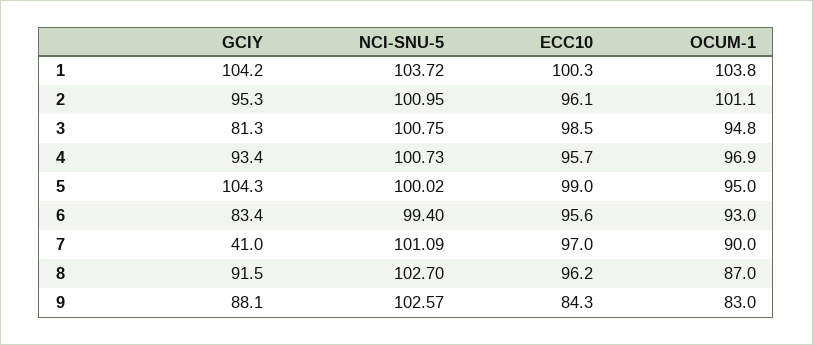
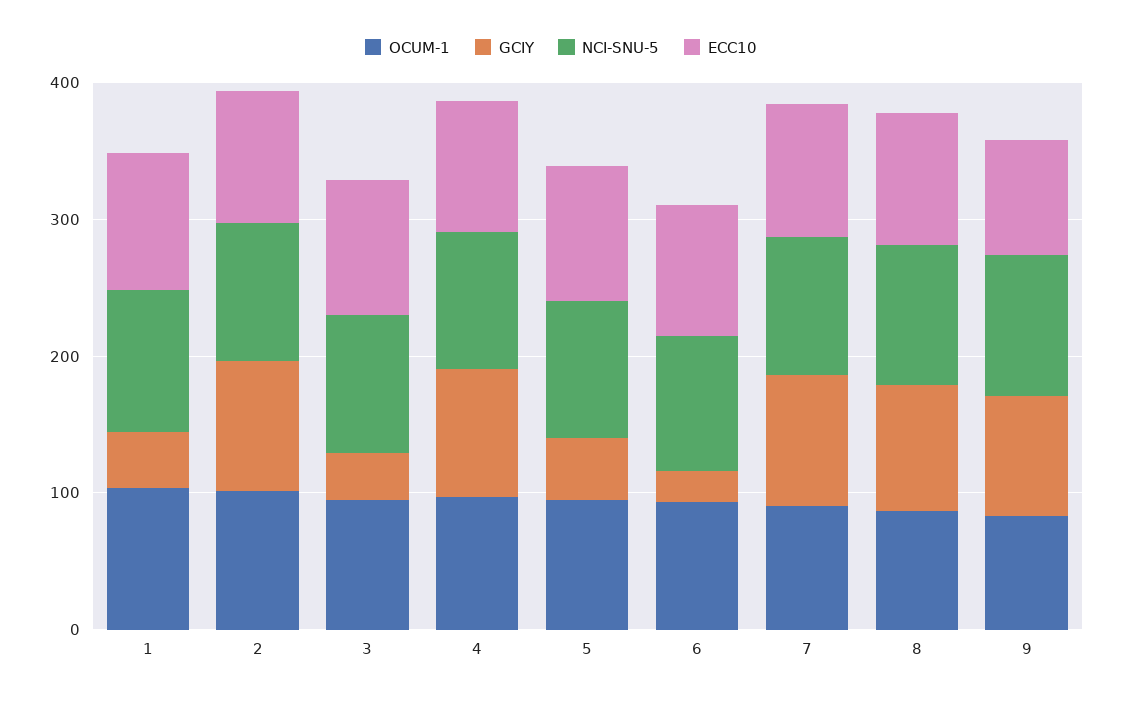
GCIY, 1: 104.2 -> 40
GCIY, 3: 81.3 -> 40
GCIY, 5: 104.3 -> 40
GCIY, 6: 83.4 -> 20
GCIY, 7: 41 -> 100

